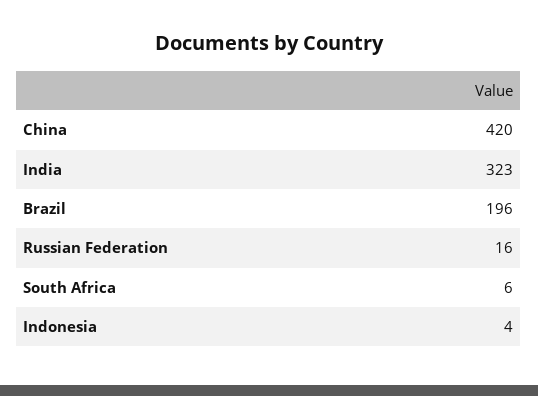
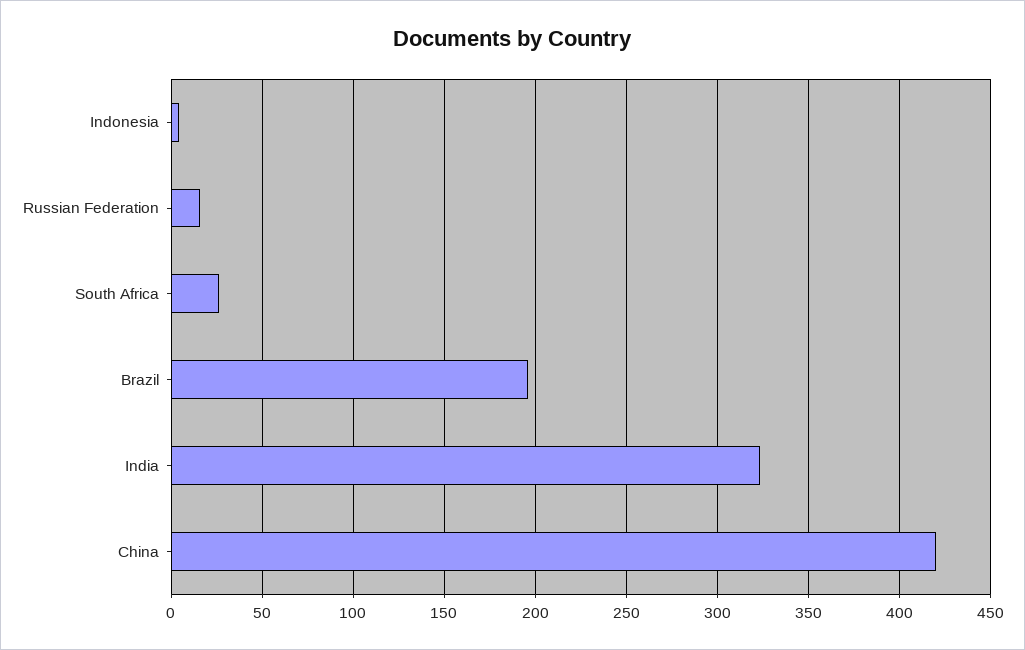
South Africa: 6 -> 25

